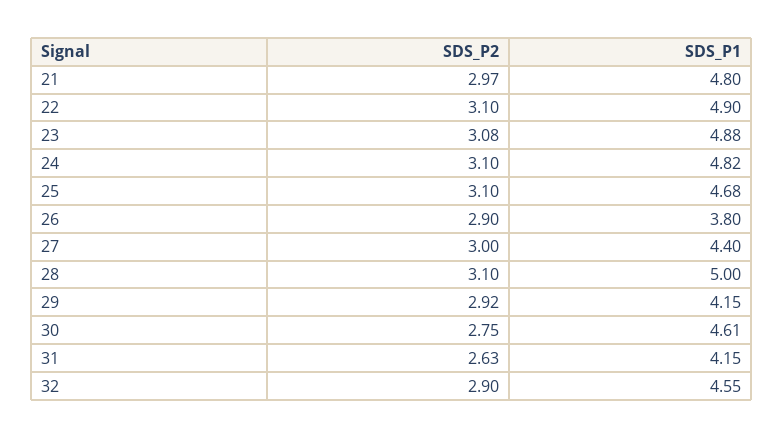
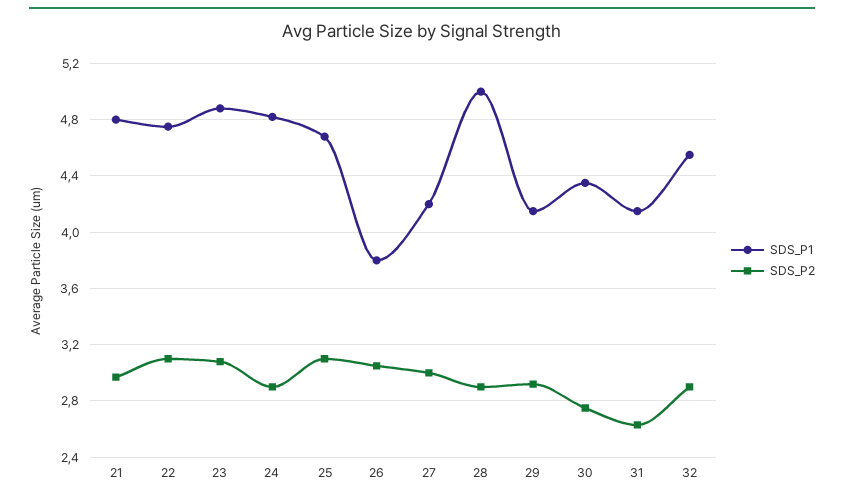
SDS_P1, 22: 4.9 -> 4.75
SDS_P2, 24: 3.1 -> 2.9
SDS_P2, 26: 2.9 -> 3.05
SDS_P1, 27: 4.4 -> 4.2
SDS_P2, 28: 3.1 -> 2.9
SDS_P1, 30: 4.61 -> 4.35

